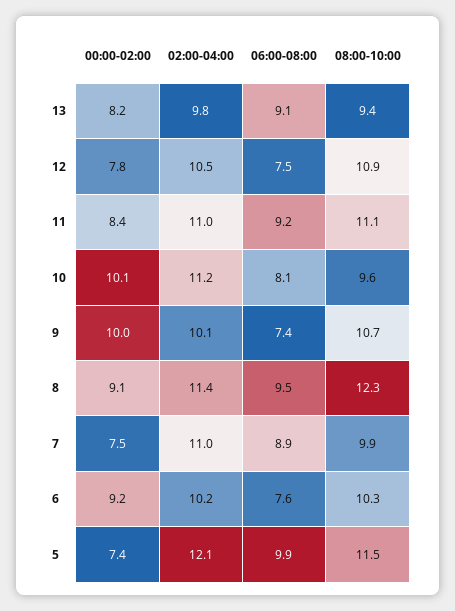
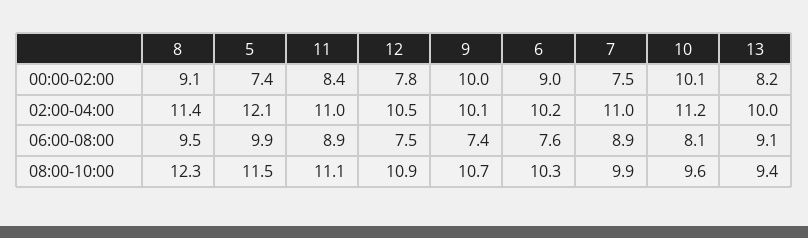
02:00-04:00, 13: 9.8 -> 10
06:00-08:00, 11: 9.2 -> 8.9
00:00-02:00, 6: 9.2 -> 9

